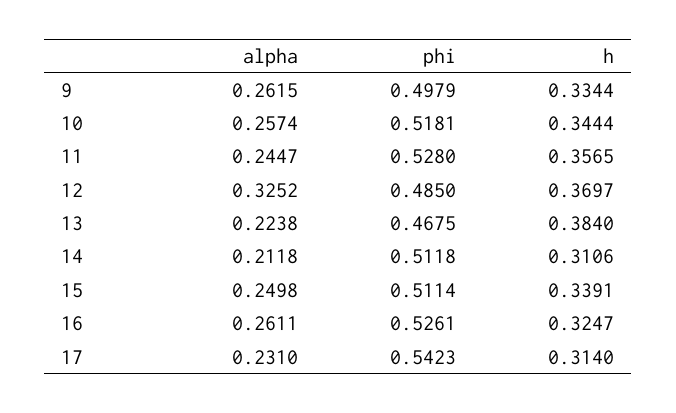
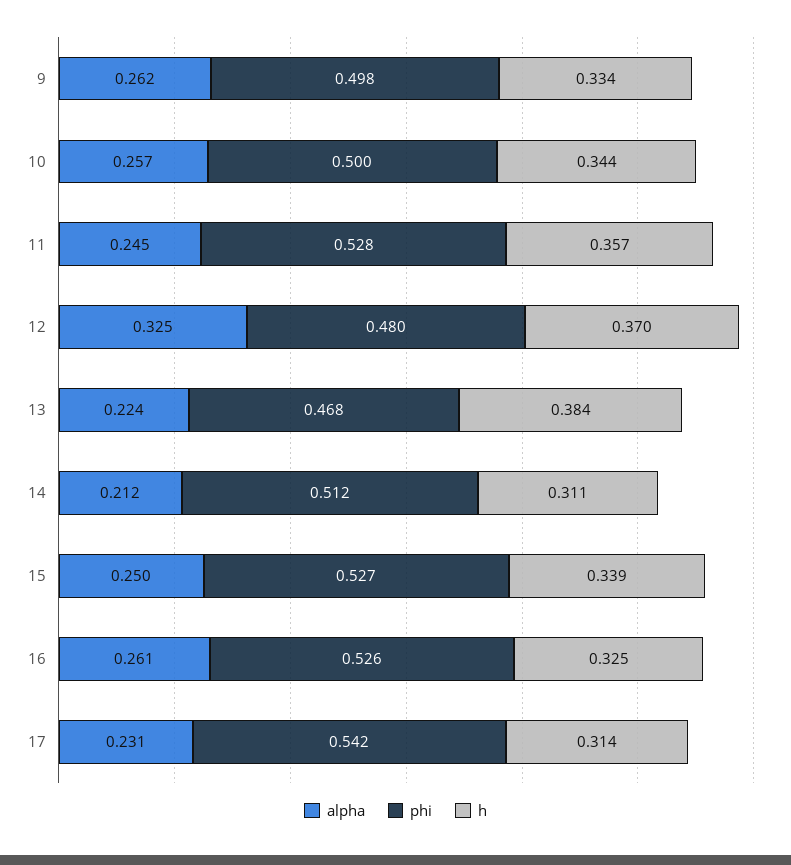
phi, 10: 0.5181 -> 0.5
phi, 12: 0.485 -> 0.48
phi, 15: 0.5114 -> 0.527

